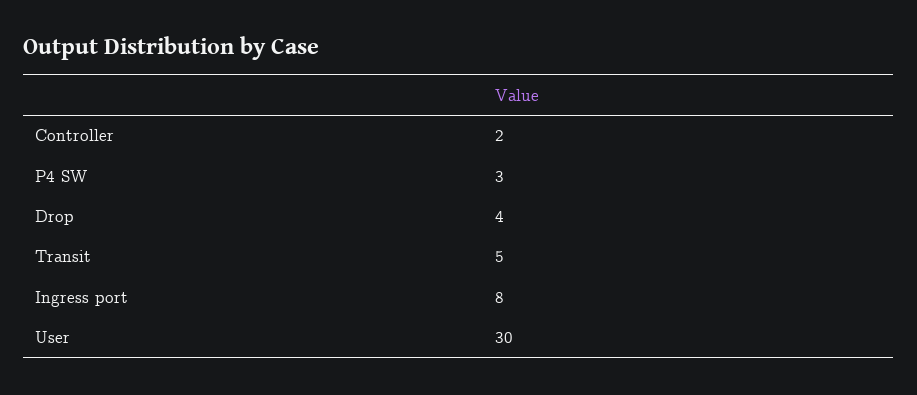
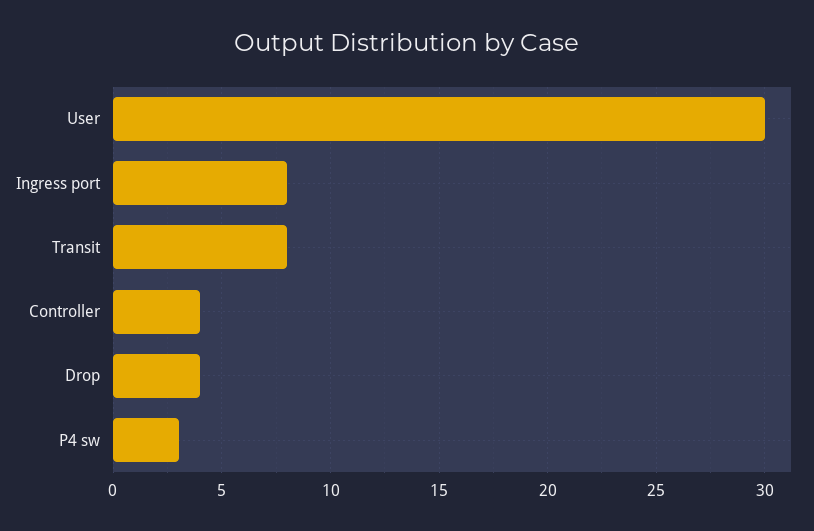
Controller: 2 -> 4
Transit: 5 -> 8

